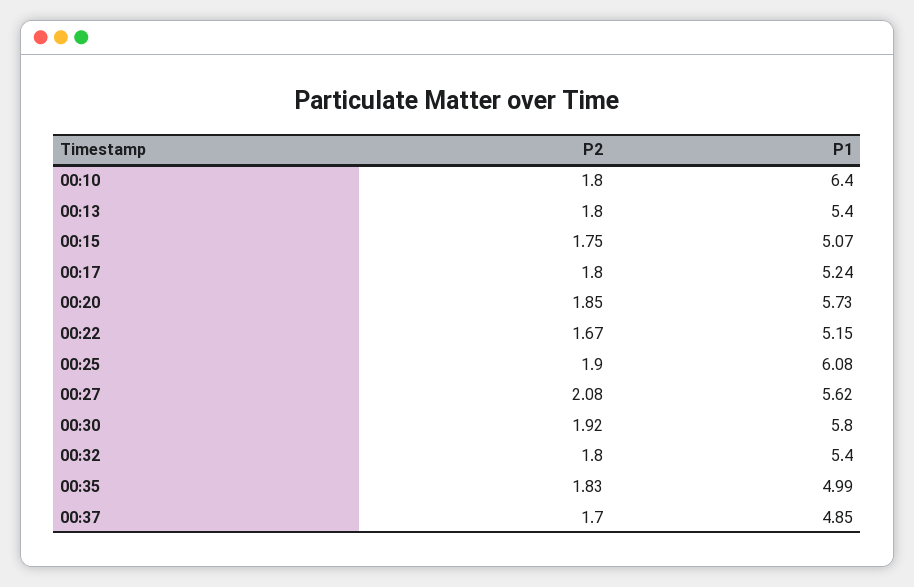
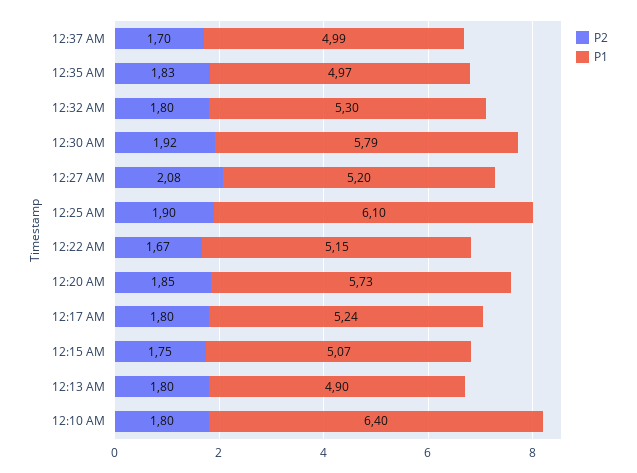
P1, 00:13: 5.4 -> 4.9
P1, 00:25: 6.08 -> 6.1
P1, 00:27: 5.62 -> 5.2
P1, 00:30: 5.8 -> 5.79
P1, 00:32: 5.4 -> 5.3
P1, 00:35: 4.99 -> 4.97
P1, 00:37: 4.85 -> 4.99

